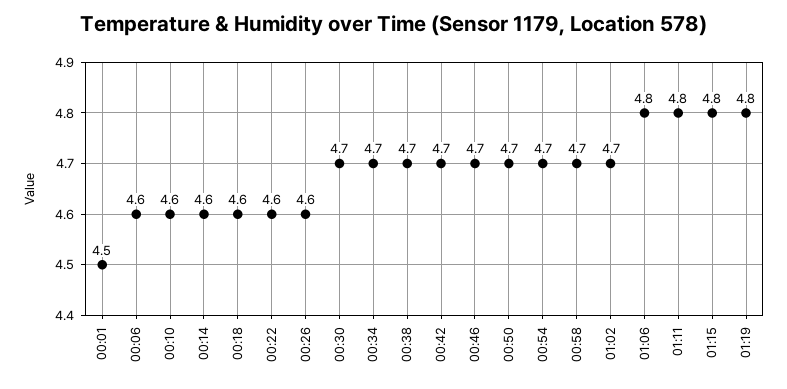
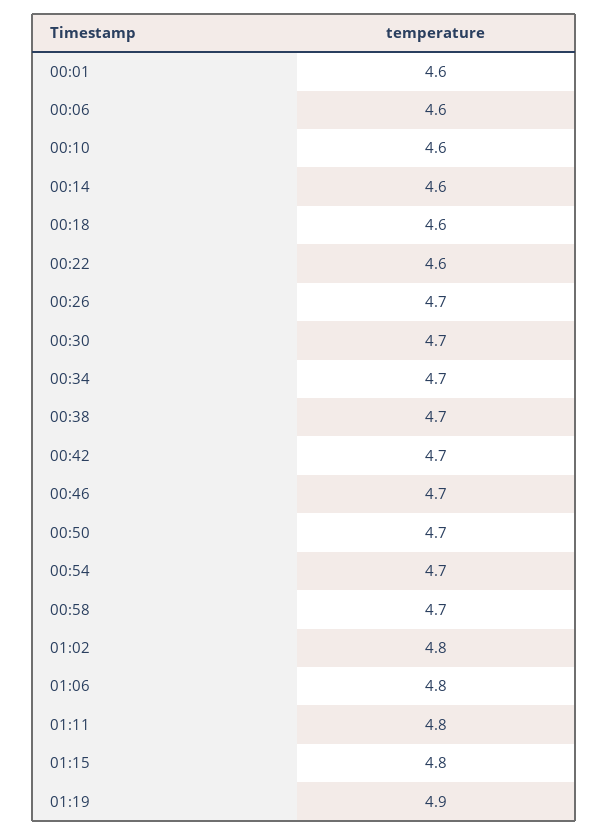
00:01: 4.5 -> 4.6
00:26: 4.6 -> 4.7
01:02: 4.7 -> 4.8
01:19: 4.8 -> 4.9

